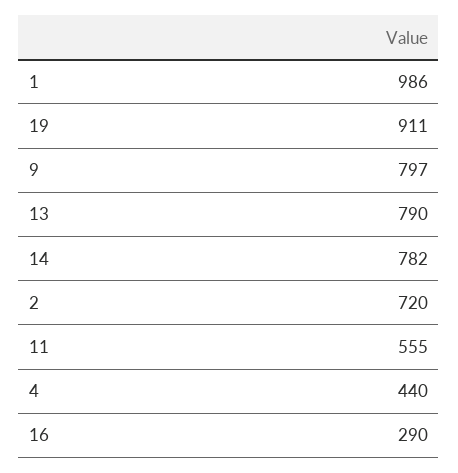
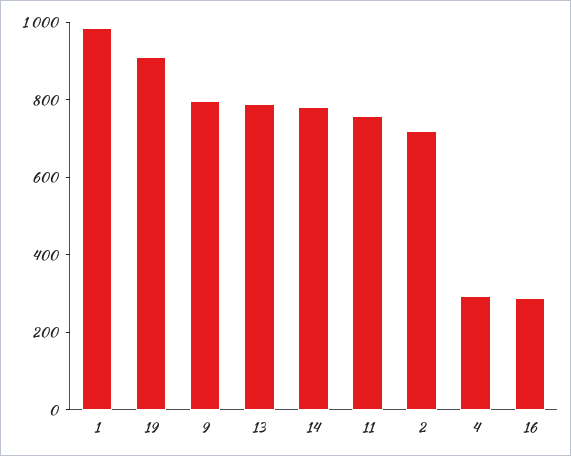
11: 555 -> 750
4: 440 -> 300

